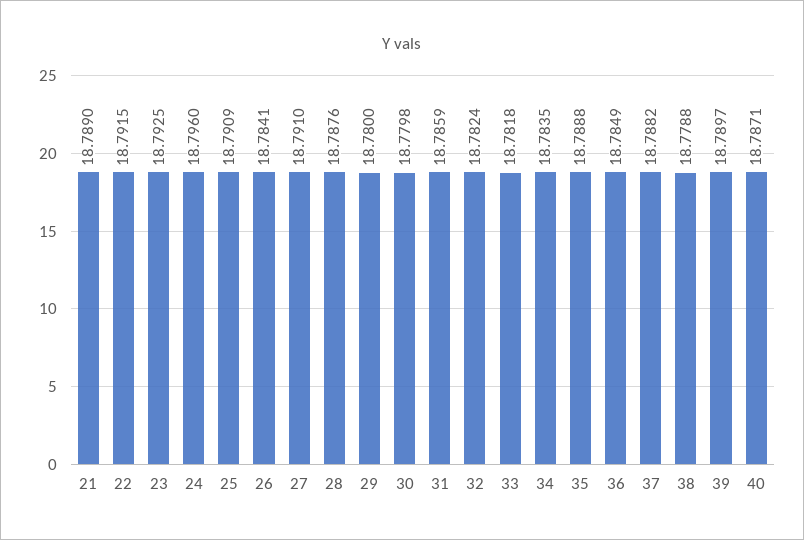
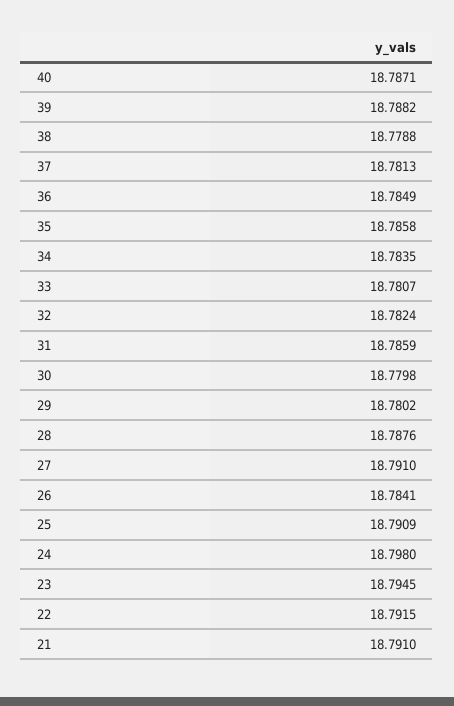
21: 18.789 -> 18.791
23: 18.7925 -> 18.7945
24: 18.796 -> 18.798
29: 18.78 -> 18.7802
33: 18.7818 -> 18.7807
35: 18.7888 -> 18.7858
37: 18.7882 -> 18.7813
39: 18.7897 -> 18.7882

